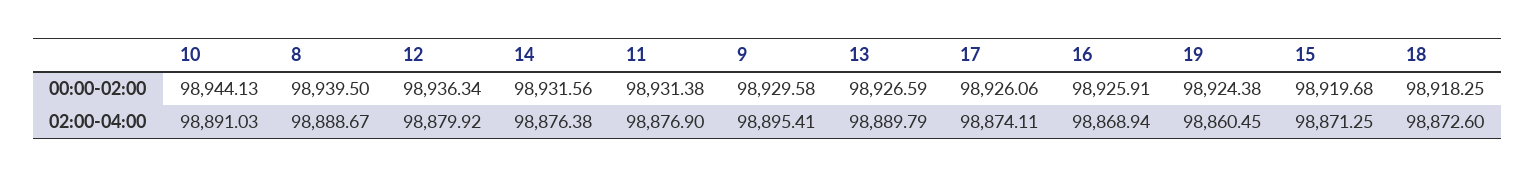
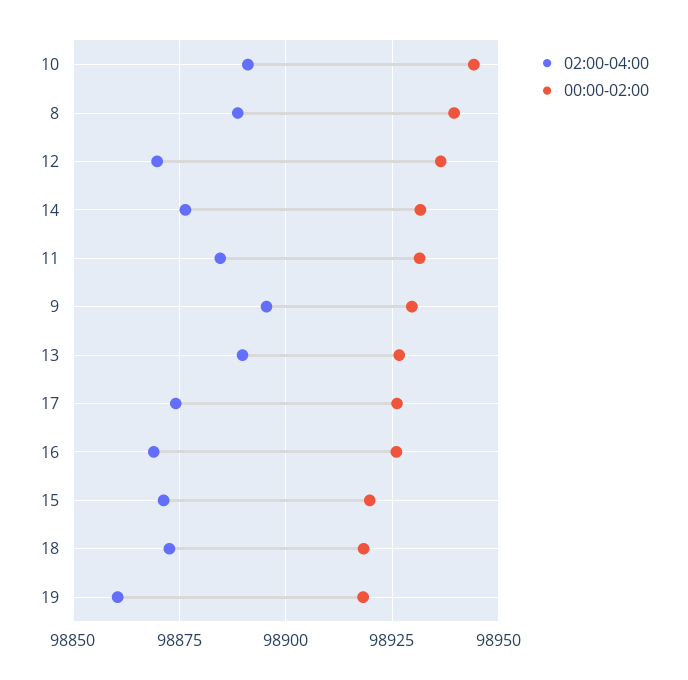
00:00-02:00, 19: 98924.38 -> 98917.5
02:00-04:00, 12: 98879.92 -> 98870
02:00-04:00, 11: 98876.9 -> 98885

